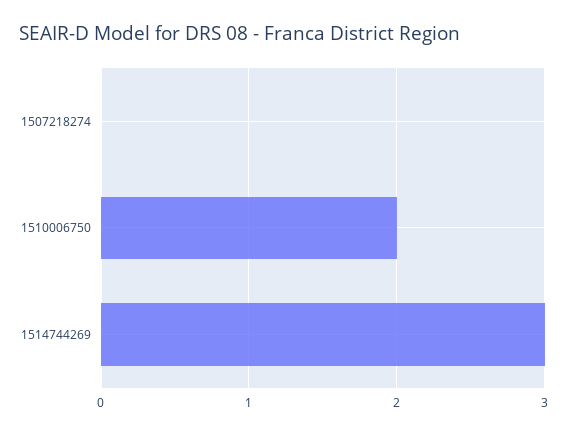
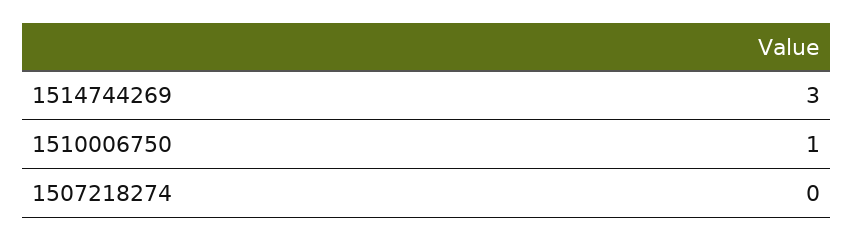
1510006750: 2 -> 1

